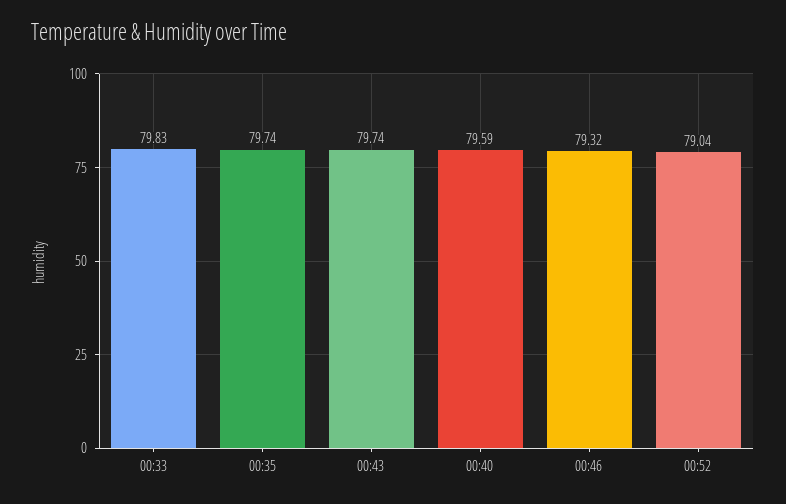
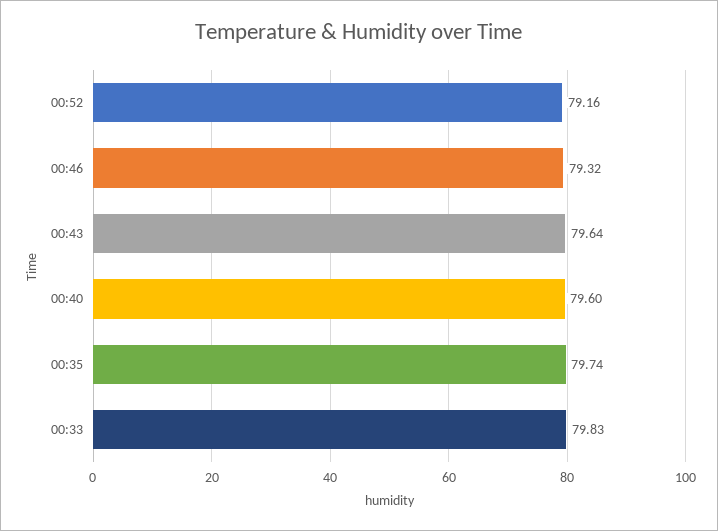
00:43: 79.74 -> 79.64
00:40: 79.59 -> 79.6
00:52: 79.04 -> 79.16

